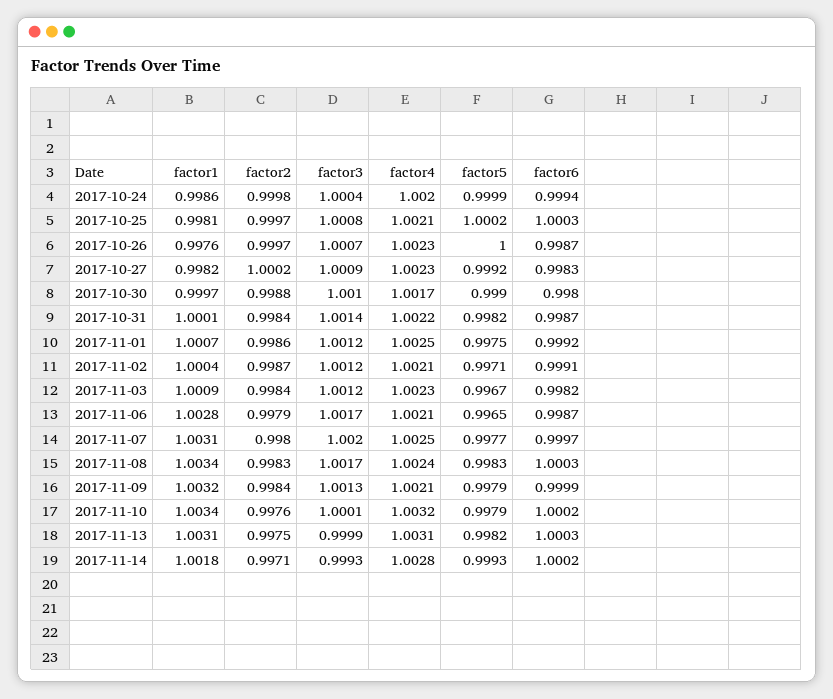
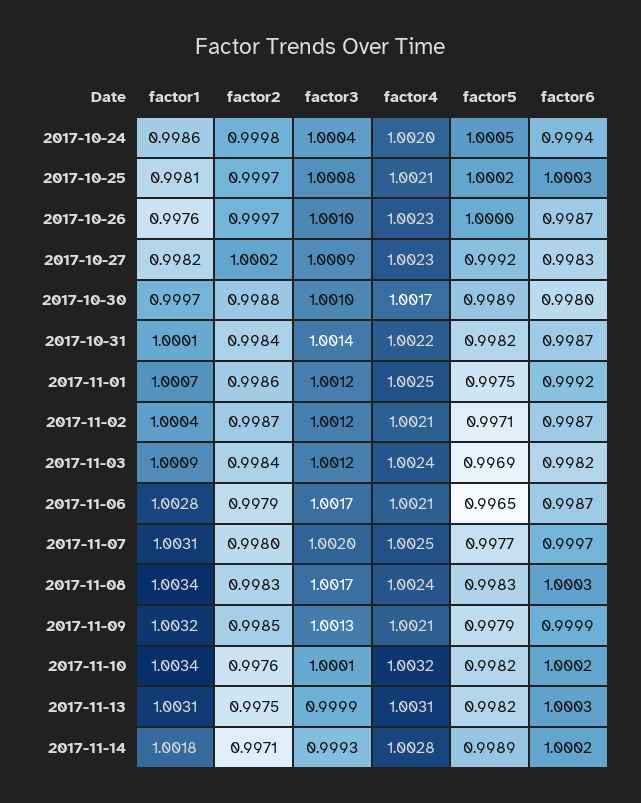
factor5, 2017-10-24: 0.9999 -> 1.0005
factor3, 2017-10-26: 1.0007 -> 1.001
factor5, 2017-10-30: 0.999 -> 0.9989
factor6, 2017-11-02: 0.9991 -> 0.9987
factor4, 2017-11-03: 1.0023 -> 1.0024
factor5, 2017-11-03: 0.9967 -> 0.9969
factor2, 2017-11-09: 0.9984 -> 0.9985
factor5, 2017-11-10: 0.9979 -> 0.9982
factor5, 2017-11-14: 0.9993 -> 0.9989

